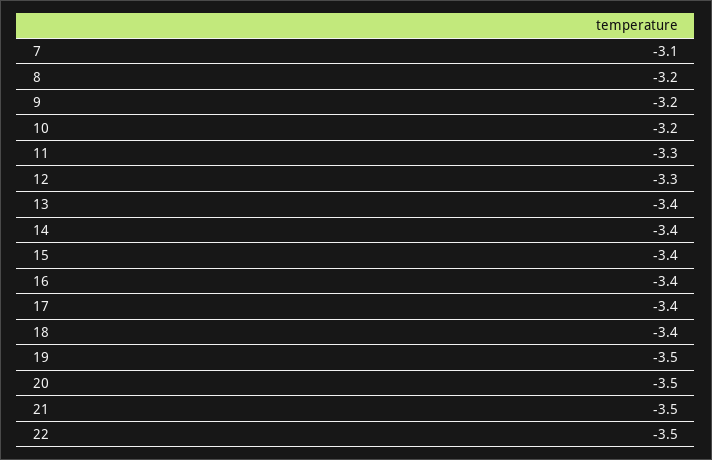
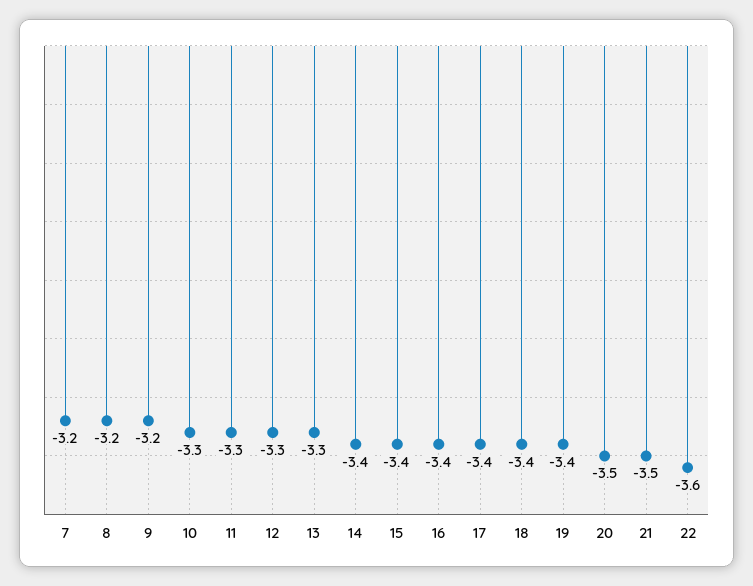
7: -3.1 -> -3.2
10: -3.2 -> -3.3
13: -3.4 -> -3.3
19: -3.5 -> -3.4
22: -3.5 -> -3.6

